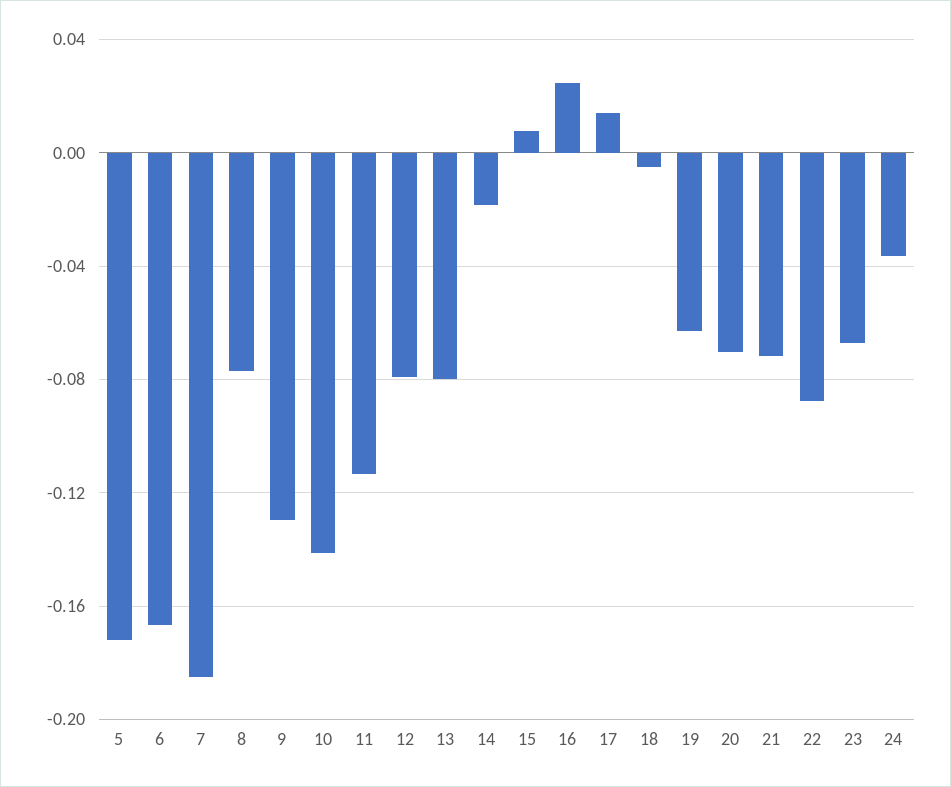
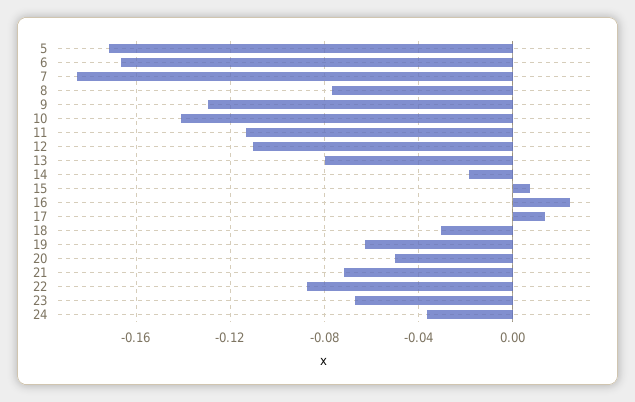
12: -0.08 -> -0.11
18: -0.005 -> -0.03
20: -0.07 -> -0.05

